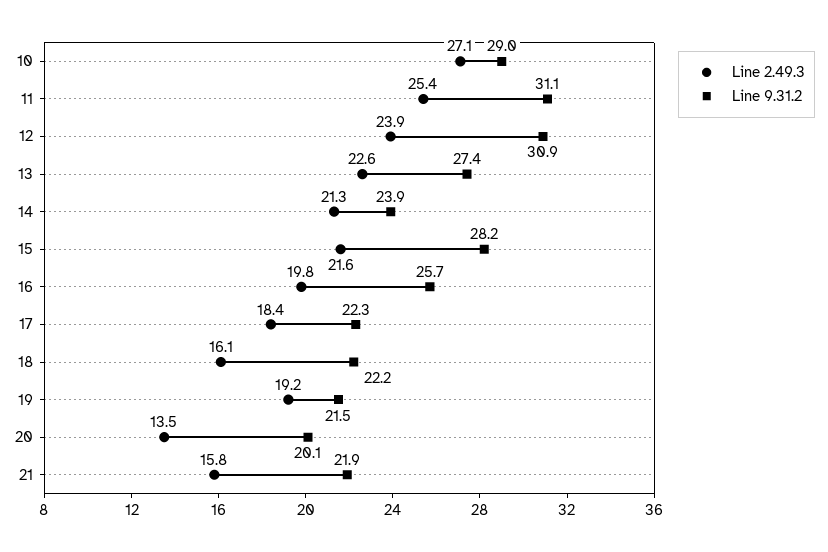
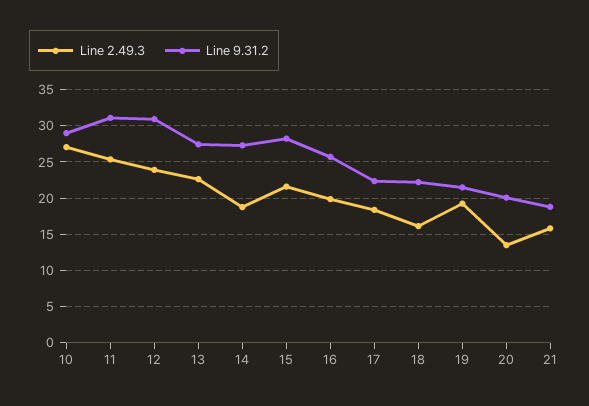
Line 2.49.3, 14: 21.3 -> 19
Line 9.31.2, 14: 23.9 -> 27
Line 9.31.2, 21: 21.9 -> 19

